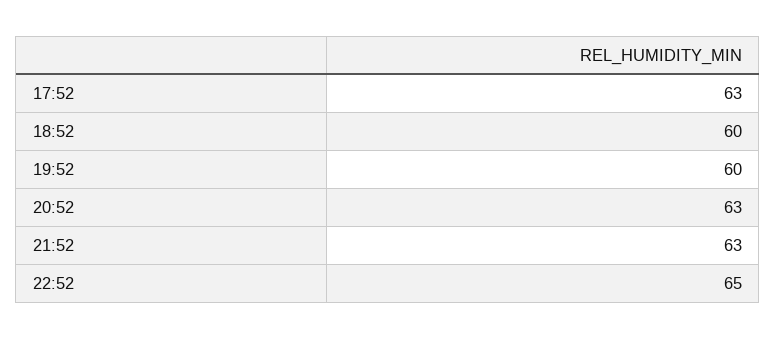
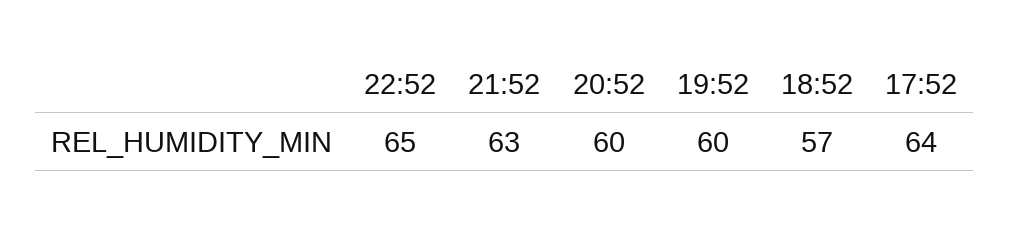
17:52: 63 -> 64
18:52: 60 -> 57
20:52: 63 -> 60

